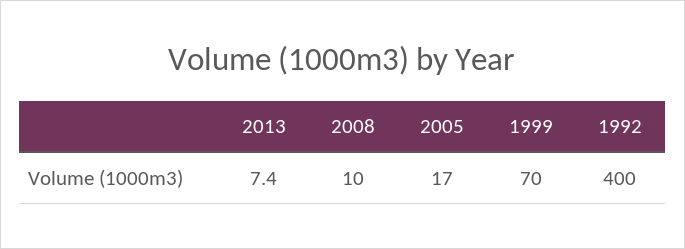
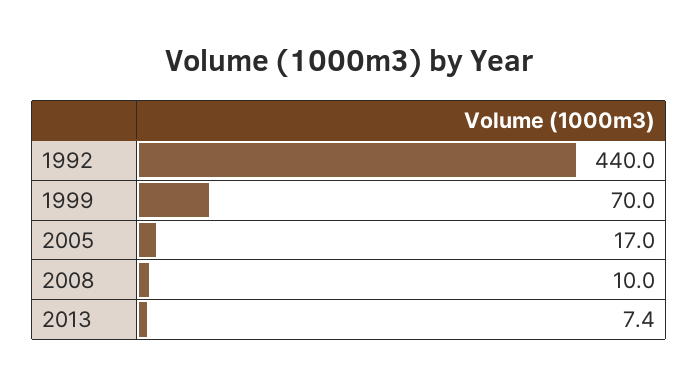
1992: 400 -> 440

